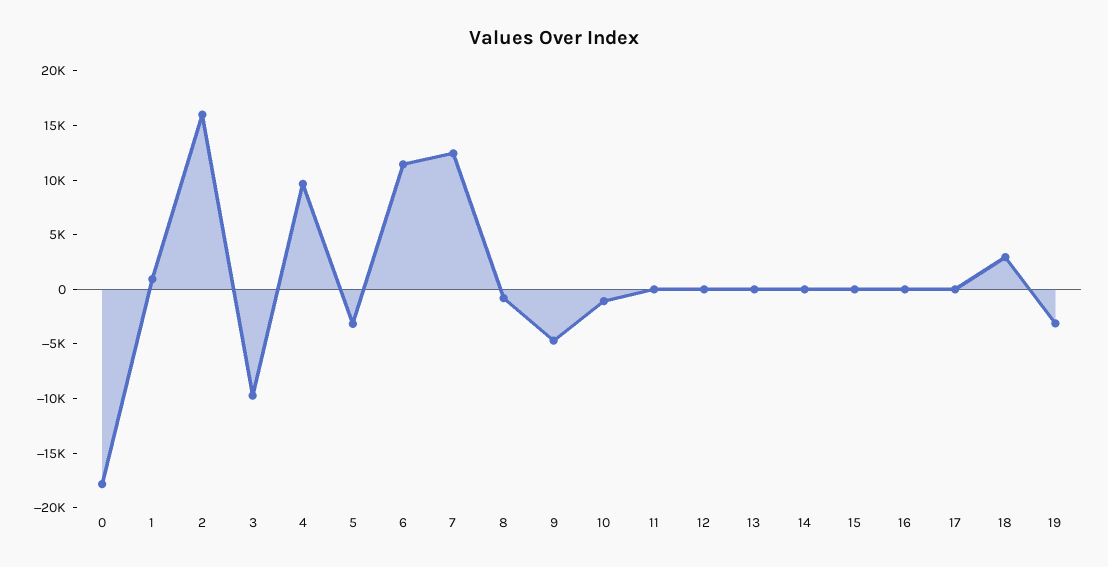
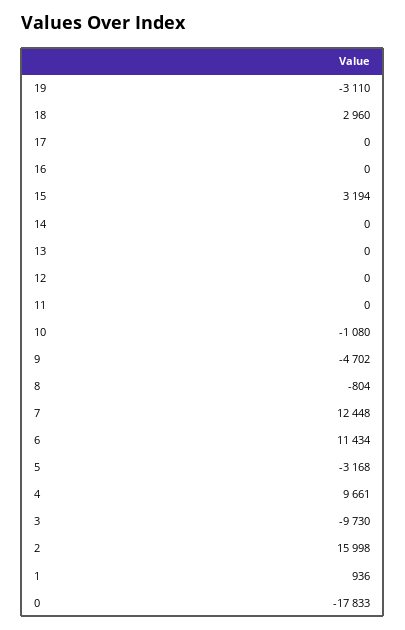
15: 0 -> 3194

